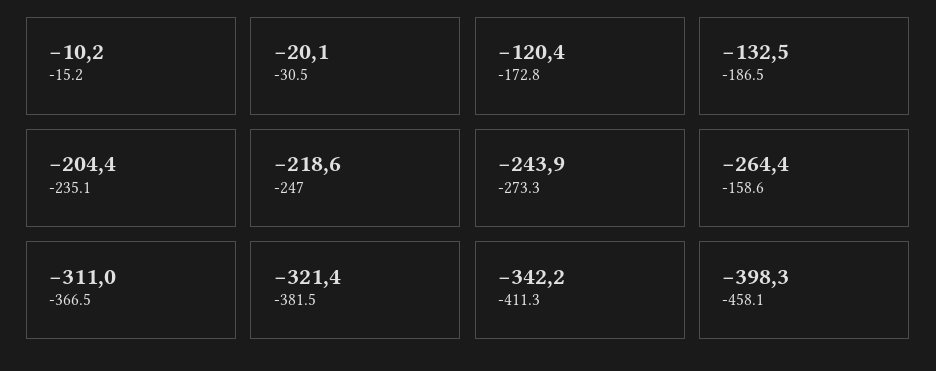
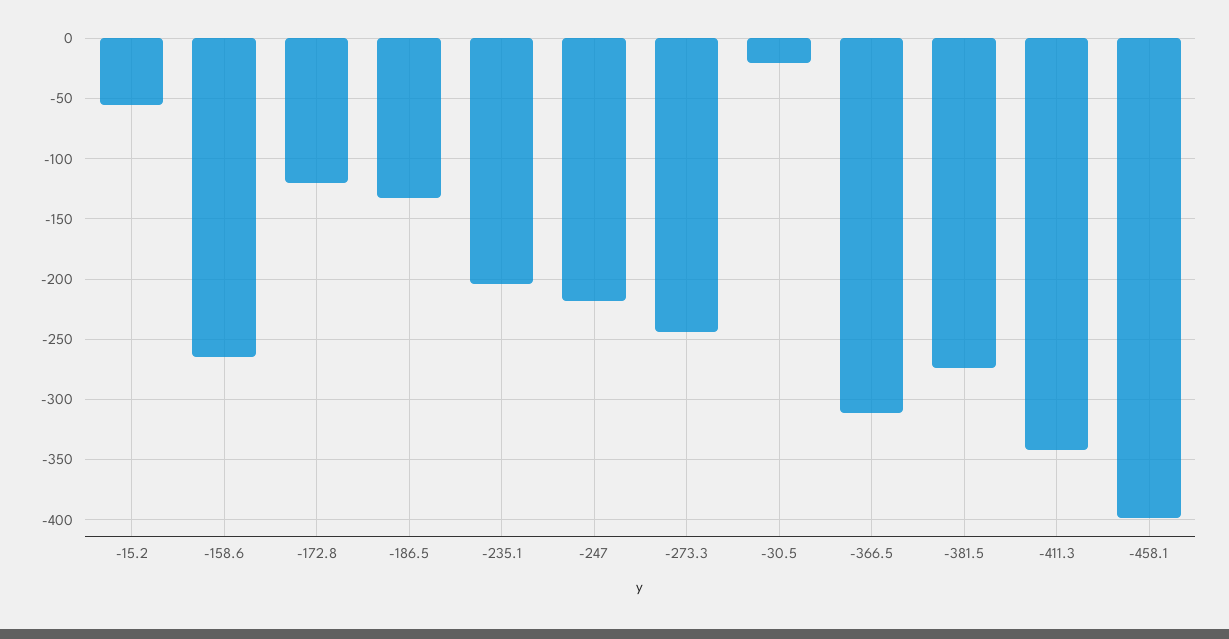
-15.2: -10.2 -> -55
-381.5: -321.4 -> -275

